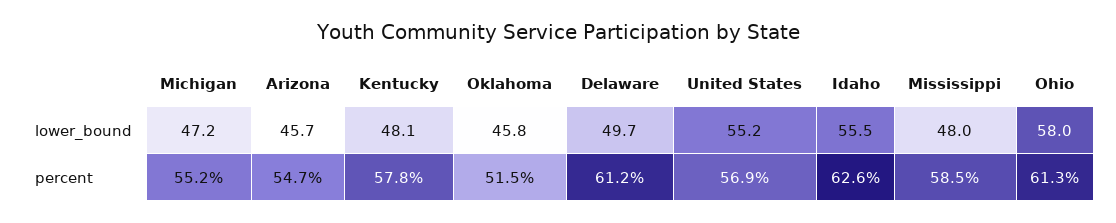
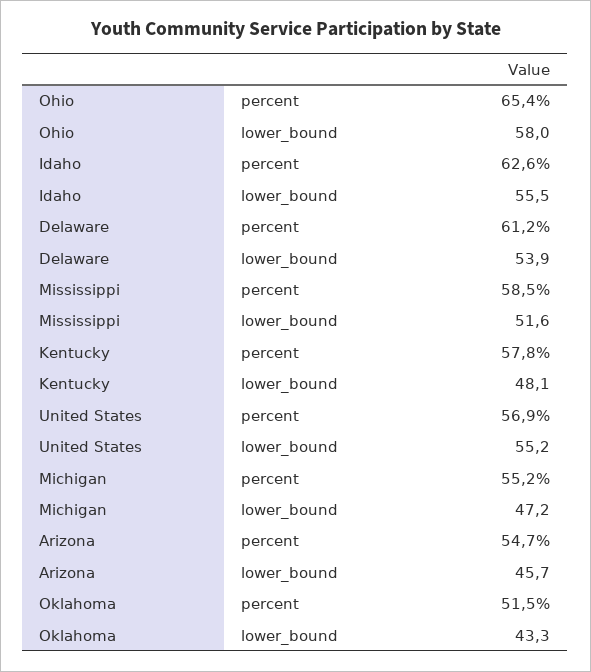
Oklahoma, lower_bound: 45.8 -> 43.3
Delaware, lower_bound: 49.7 -> 53.9
Mississippi, lower_bound: 48 -> 51.6
Ohio, percent: 61.3 -> 65.4

